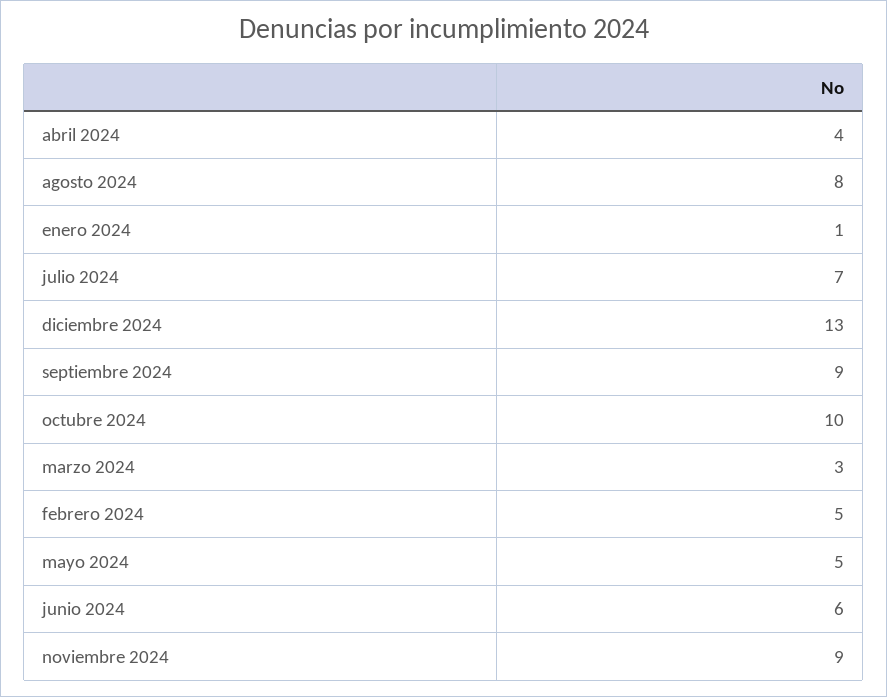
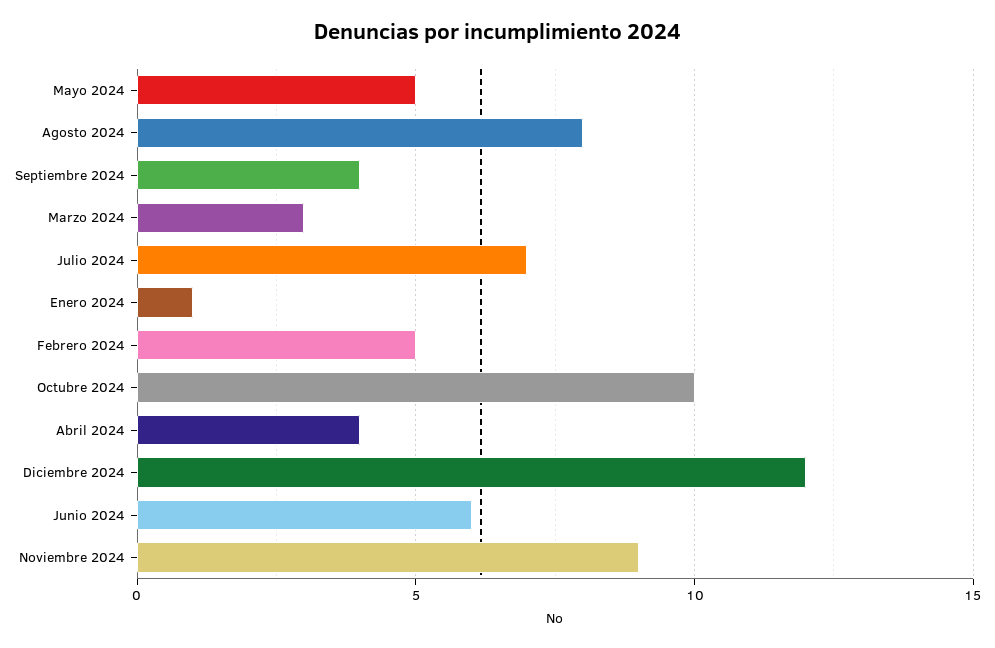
diciembre 2024: 13 -> 12
septiembre 2024: 9 -> 4

